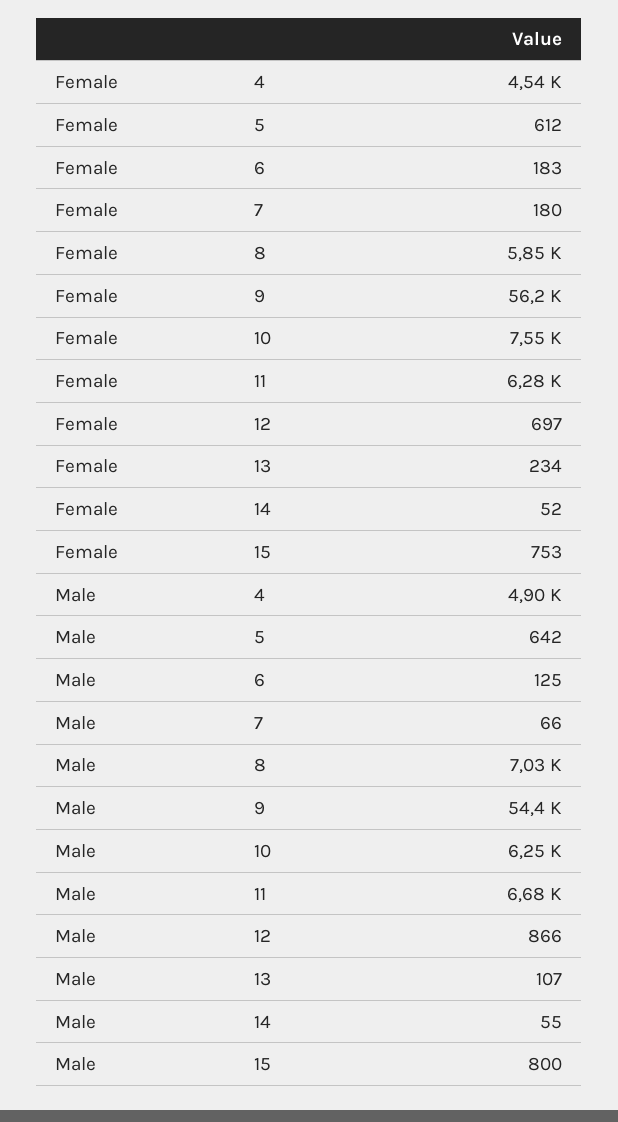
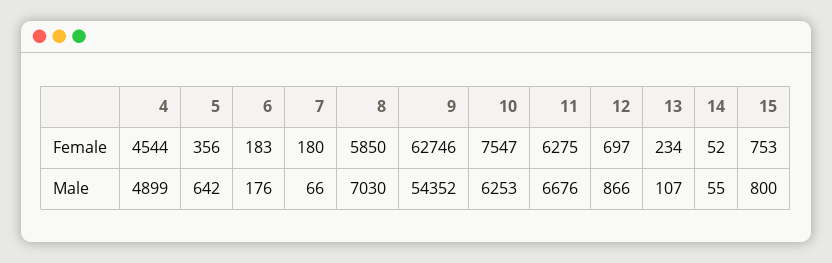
Female, 5: 612 -> 356
Female, 9: 56200 -> 62746
Male, 6: 125 -> 176

